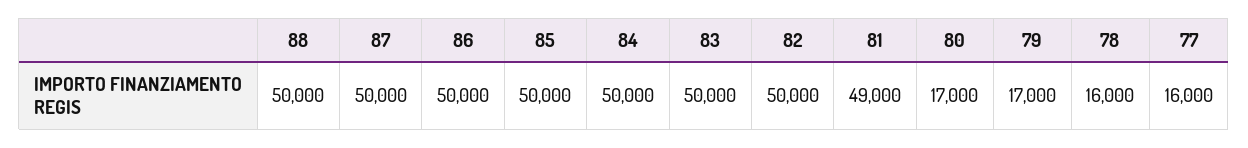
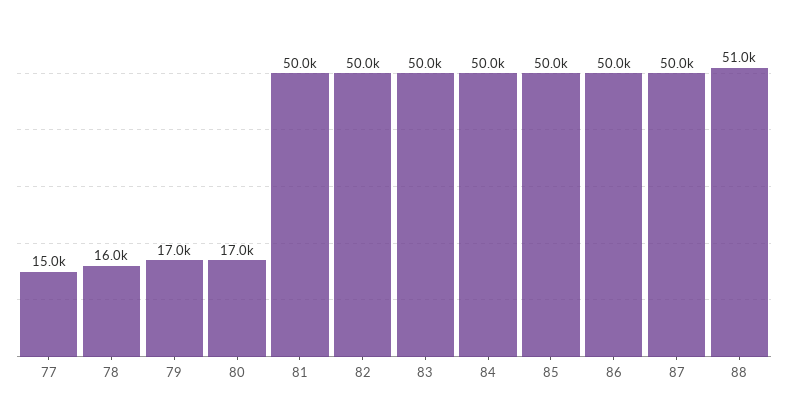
88: 50000 -> 51000
81: 49000 -> 50000
77: 16000 -> 15000

